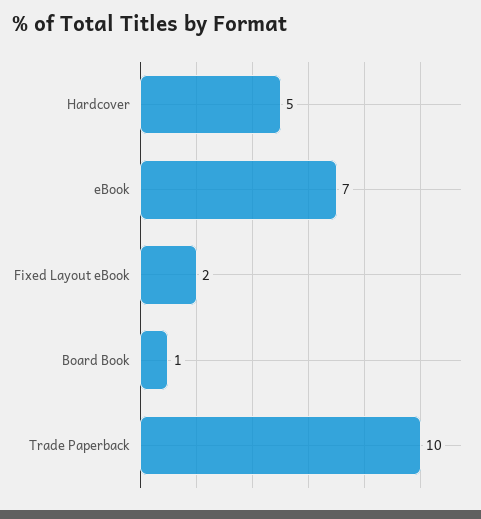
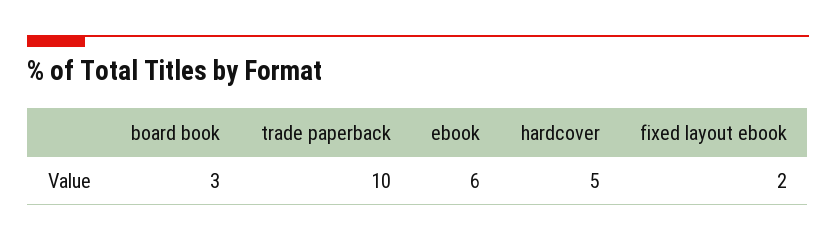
eBook: 7 -> 6
Board Book: 1 -> 3

